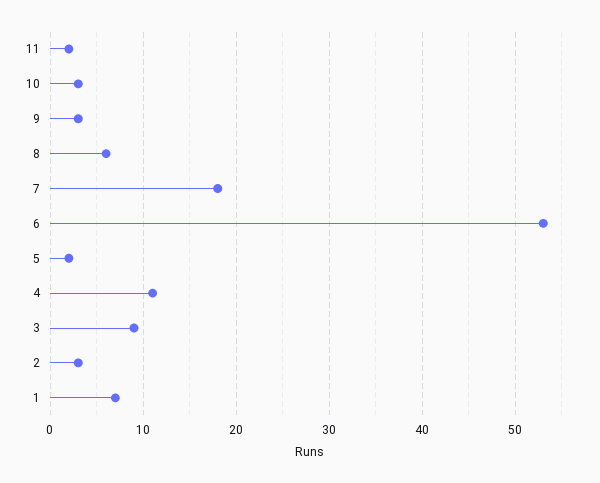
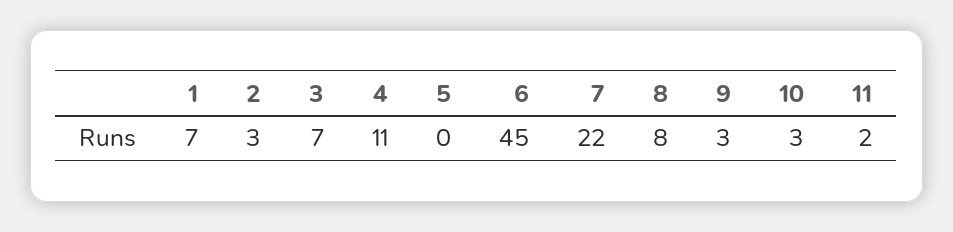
8: 6 -> 8
7: 18 -> 22
6: 53 -> 45
5: 2 -> 0
3: 9 -> 7

